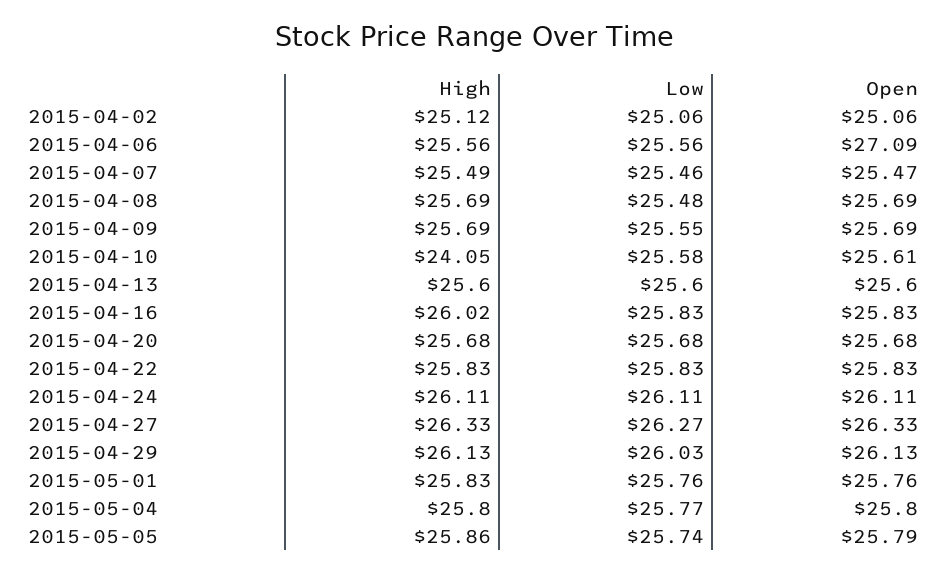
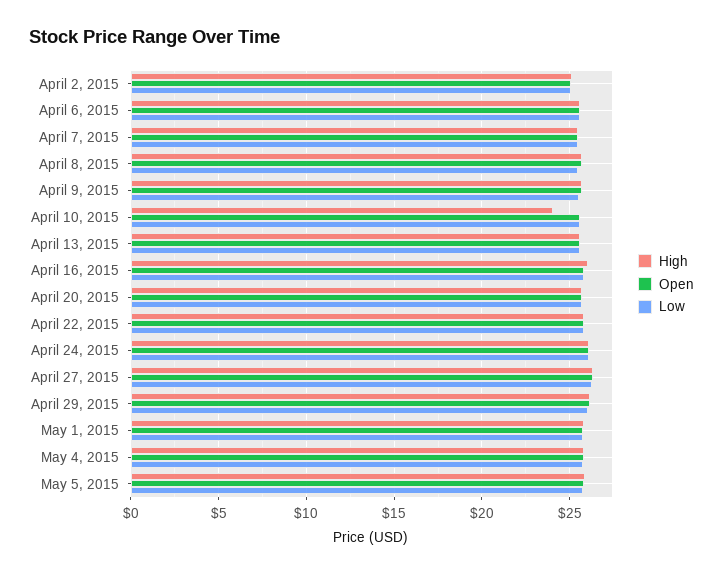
Open, 2015-04-06: 27.09 -> 25.5

